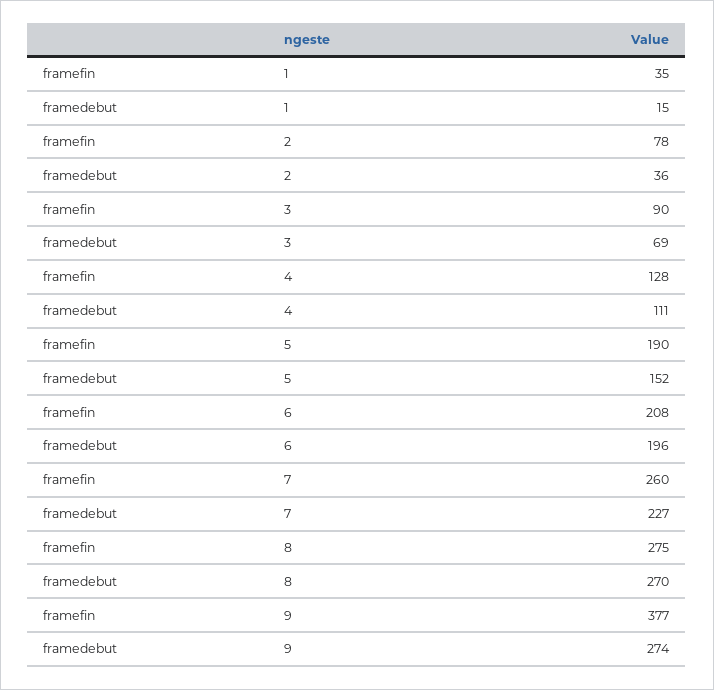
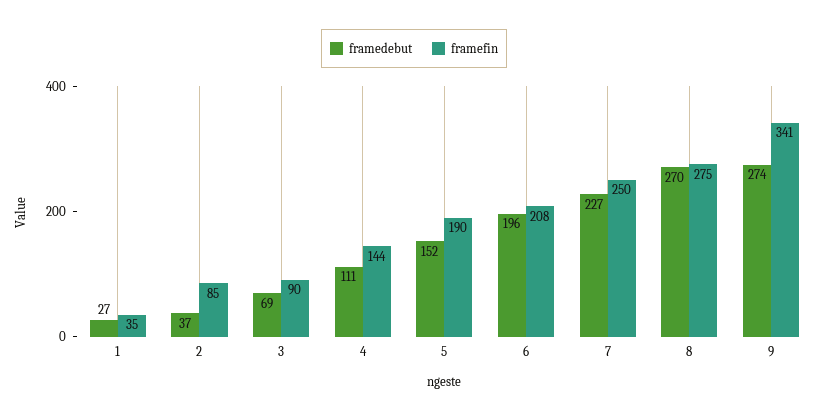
framedebut, 1: 15 -> 27
framefin, 2: 78 -> 85
framedebut, 2: 36 -> 37
framefin, 4: 128 -> 144
framefin, 7: 260 -> 250
framefin, 9: 377 -> 341

